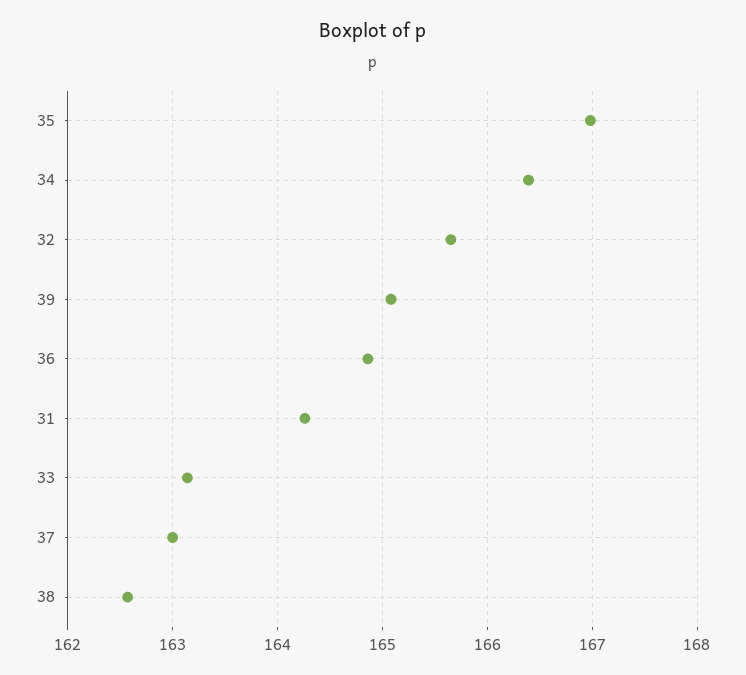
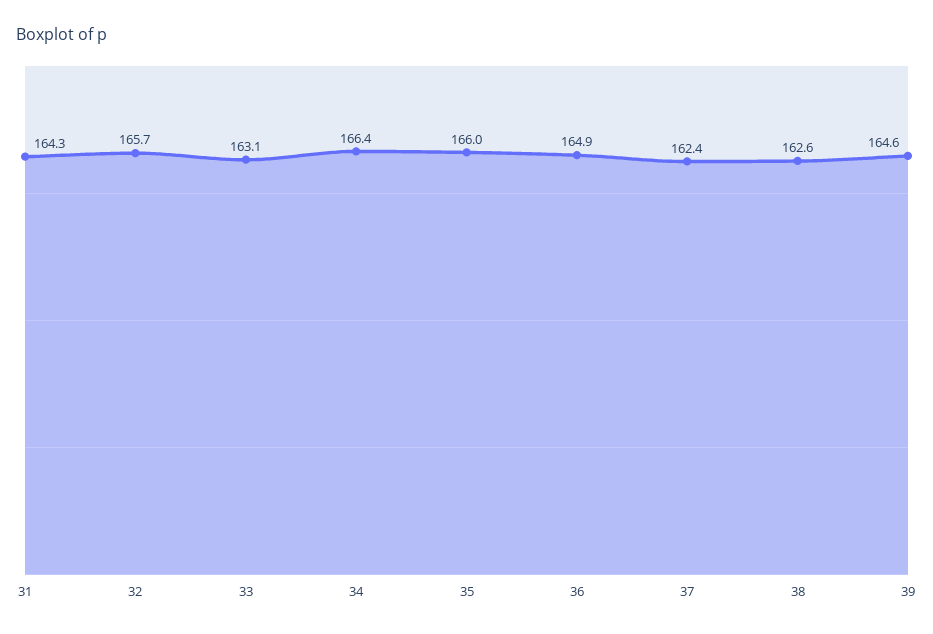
35: 167 -> 166
39: 165.1 -> 164.6
37: 163 -> 162.4

